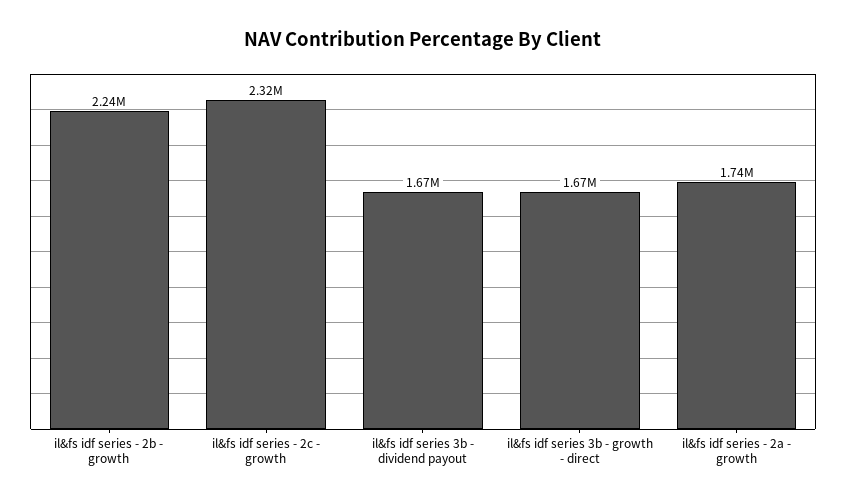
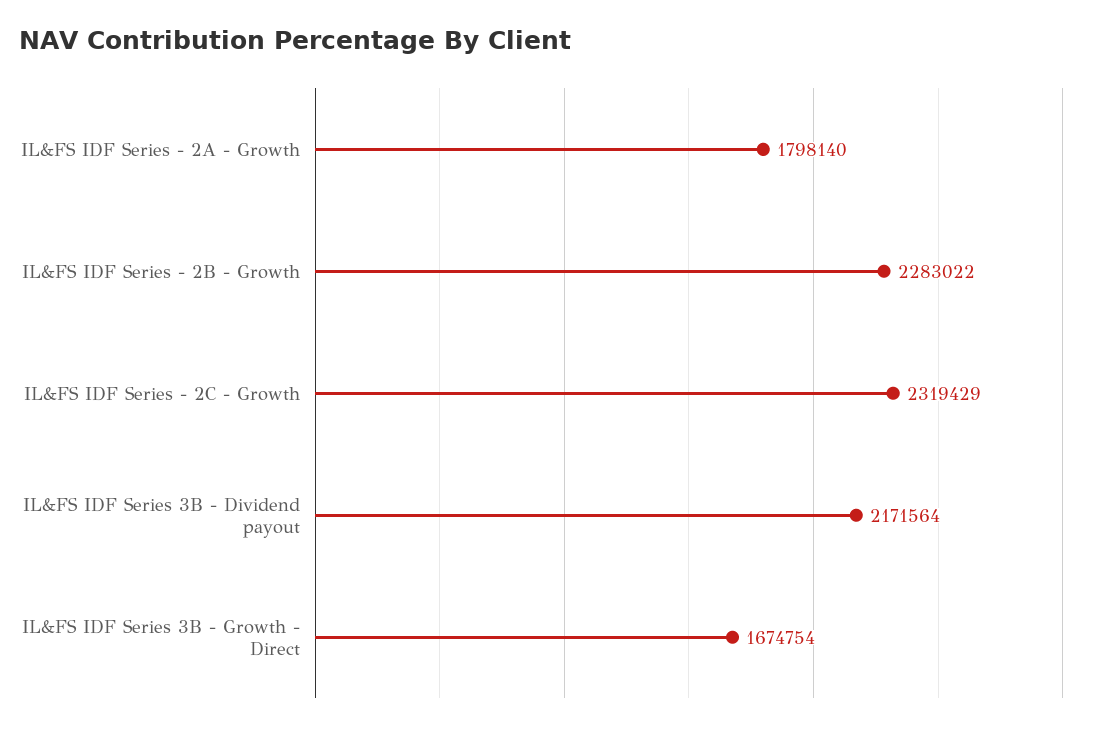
il&fs idf series - 2b - growth: 2240000 -> 2283022
il&fs idf series 3b - dividend payout: 1670000 -> 2171564
il&fs idf series - 2a - growth: 1740000 -> 1798140

